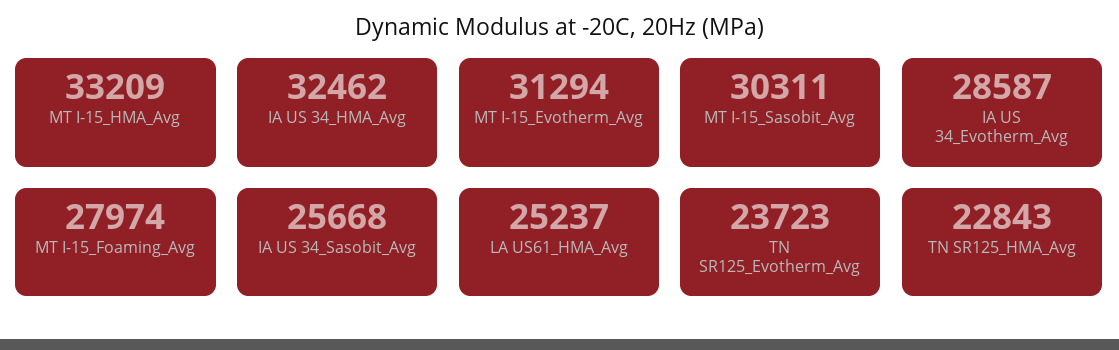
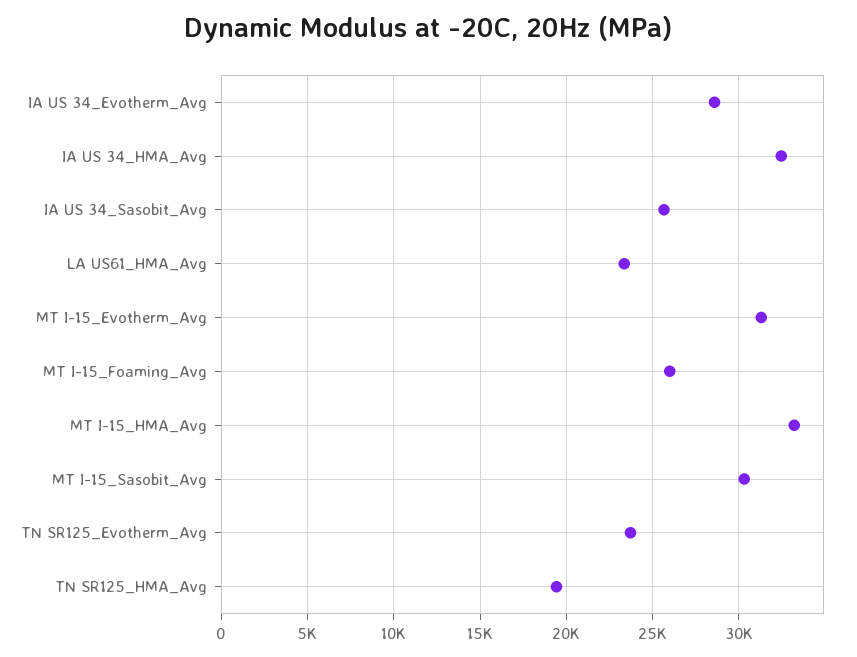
MT I-15_Foaming_Avg: 27974 -> 26000
LA US61_HMA_Avg: 25237 -> 23500
TN SR125_HMA_Avg: 22843 -> 19500

